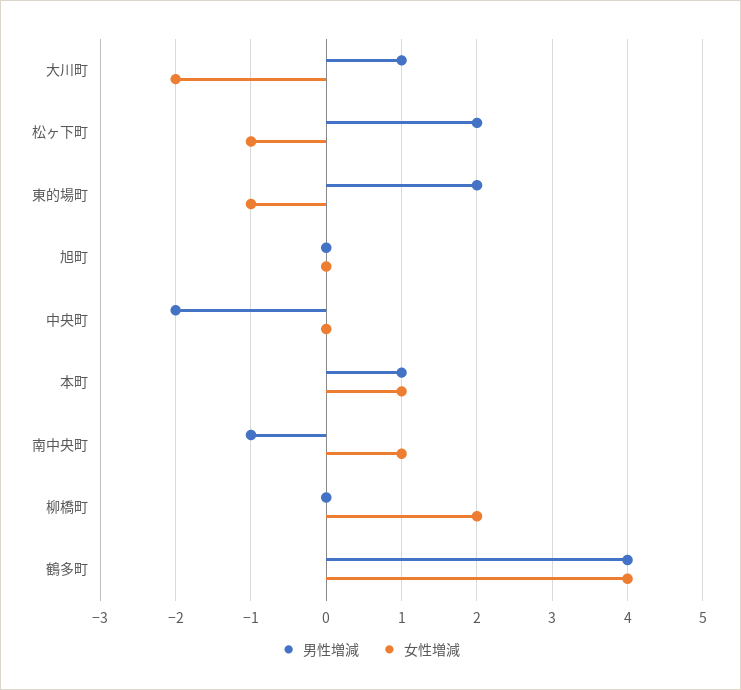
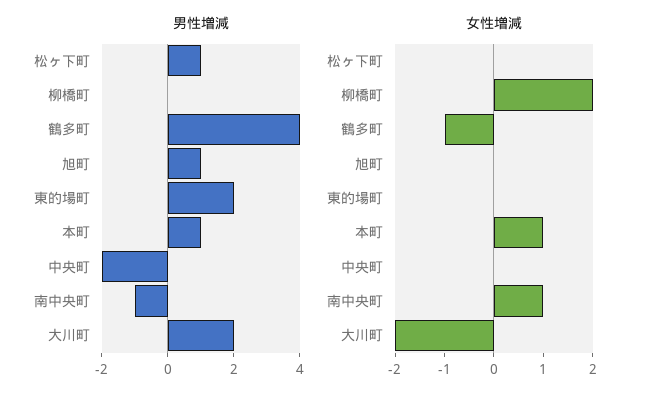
男性増減, 大川町: 1 -> 2
男性増減, 松ヶ下町: 2 -> 1
女性増減, 松ヶ下町: -1 -> 0
女性増減, 東的場町: -1 -> 0
男性増減, 旭町: 0 -> 1
女性増減, 鶴多町: 4 -> -1

